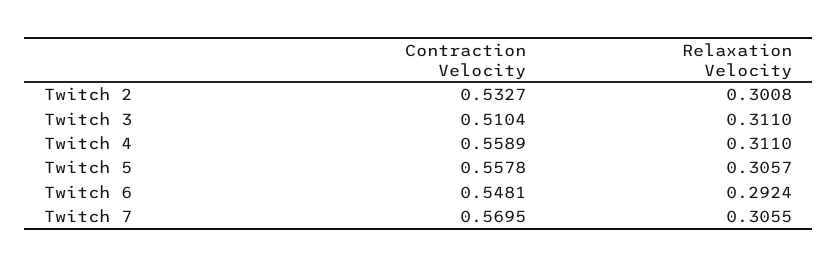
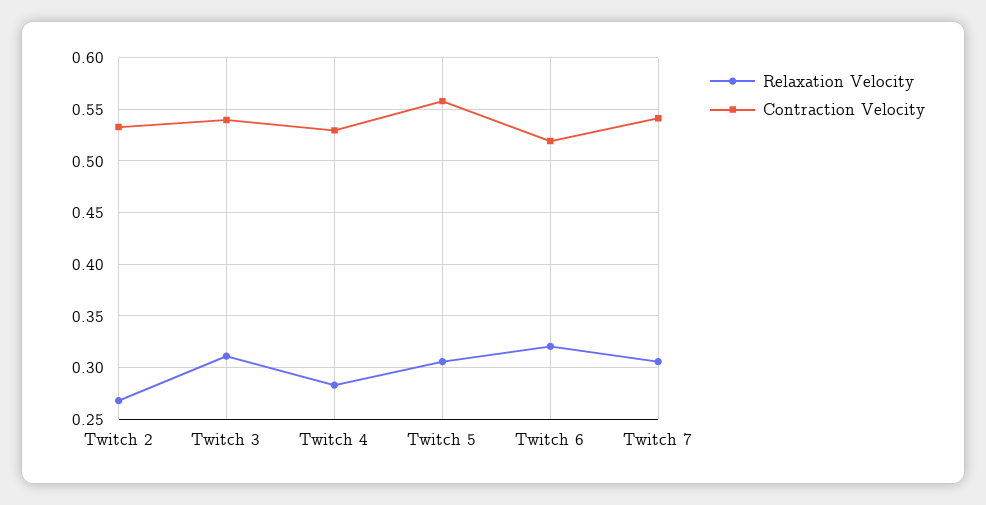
Relaxation Velocity, Twitch 2: 0.3008 -> 0.27
Contraction Velocity, Twitch 3: 0.5104 -> 0.54
Contraction Velocity, Twitch 4: 0.5589 -> 0.53
Relaxation Velocity, Twitch 4: 0.311 -> 0.28
Contraction Velocity, Twitch 6: 0.5481 -> 0.52
Relaxation Velocity, Twitch 6: 0.2924 -> 0.32
Contraction Velocity, Twitch 7: 0.5695 -> 0.54

